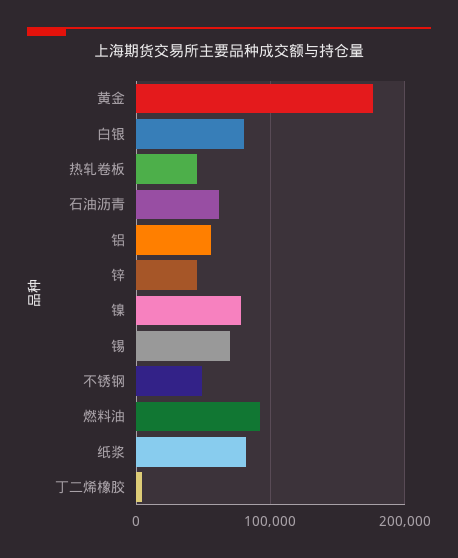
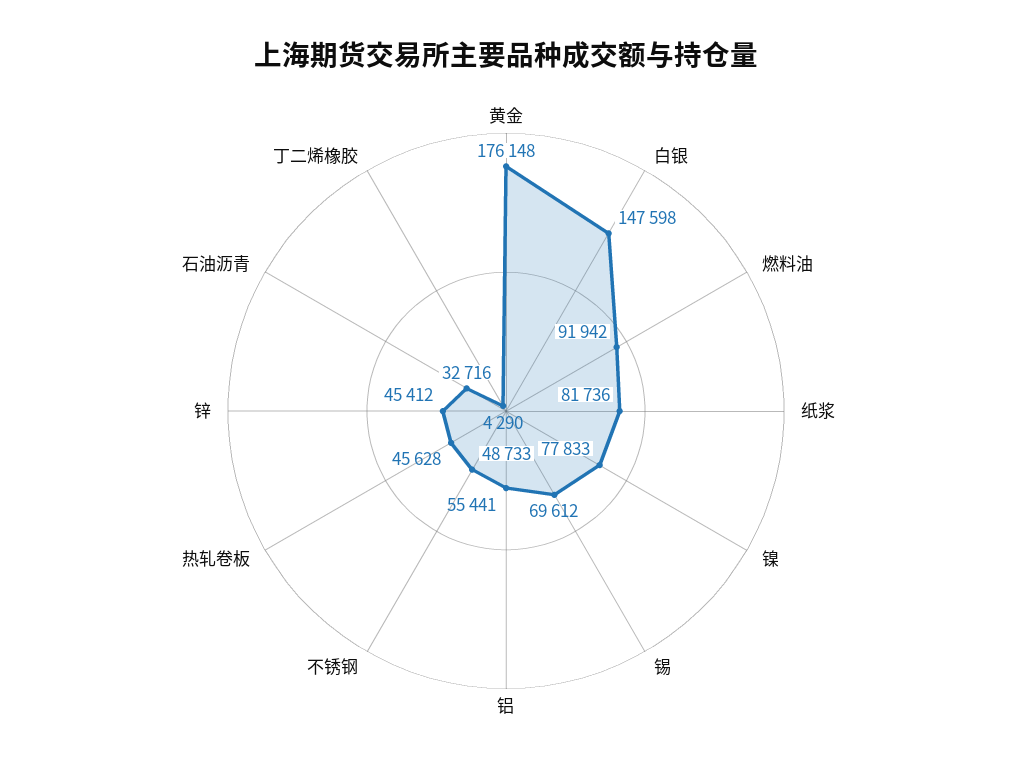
白银: 80000 -> 147598
石油沥青: 60000 -> 32716

